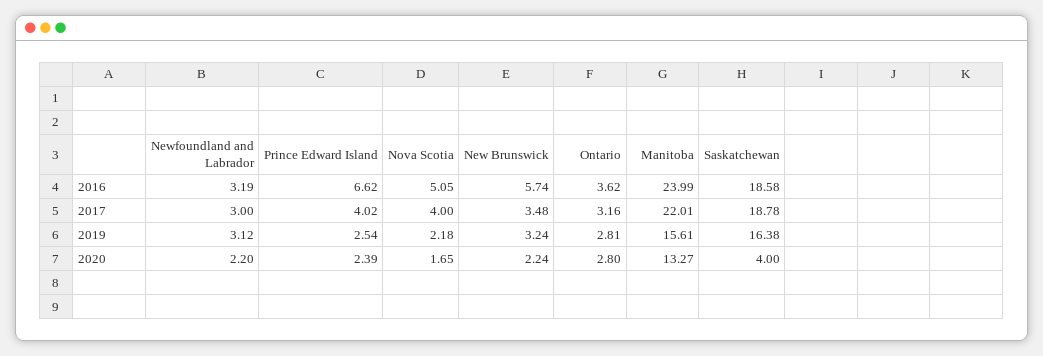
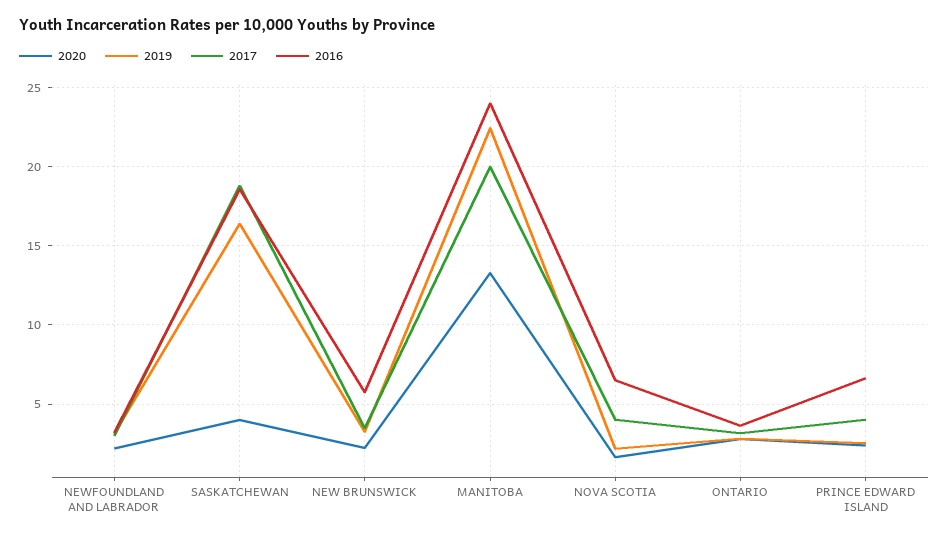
2016, Nova Scotia: 5.05 -> 6.5
2017, Manitoba: 22.01 -> 20
2019, Manitoba: 15.61 -> 22.5

